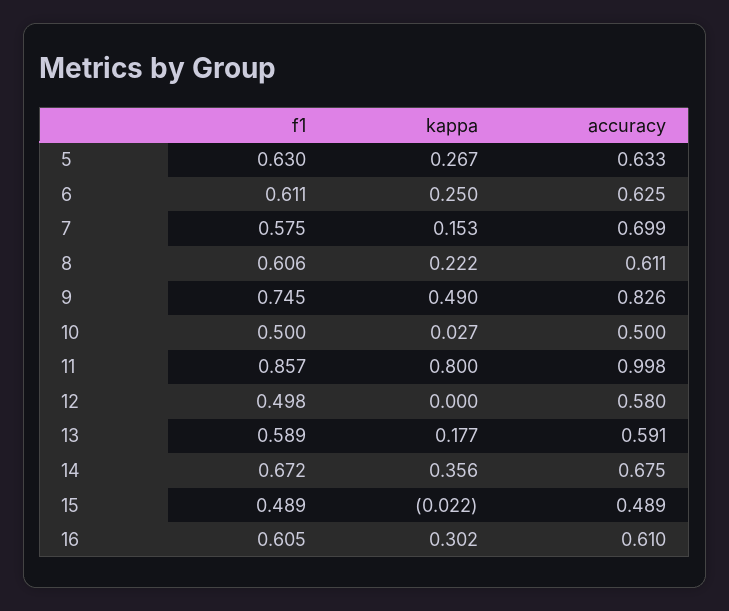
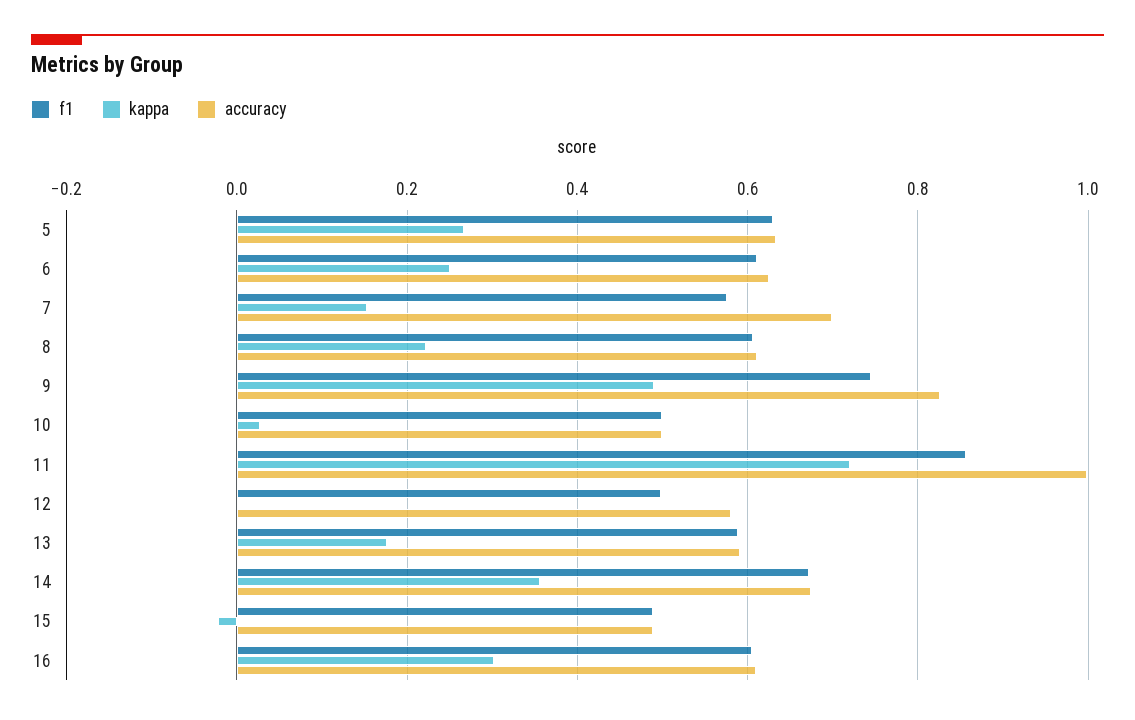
kappa, 11: 0.8 -> 0.72

